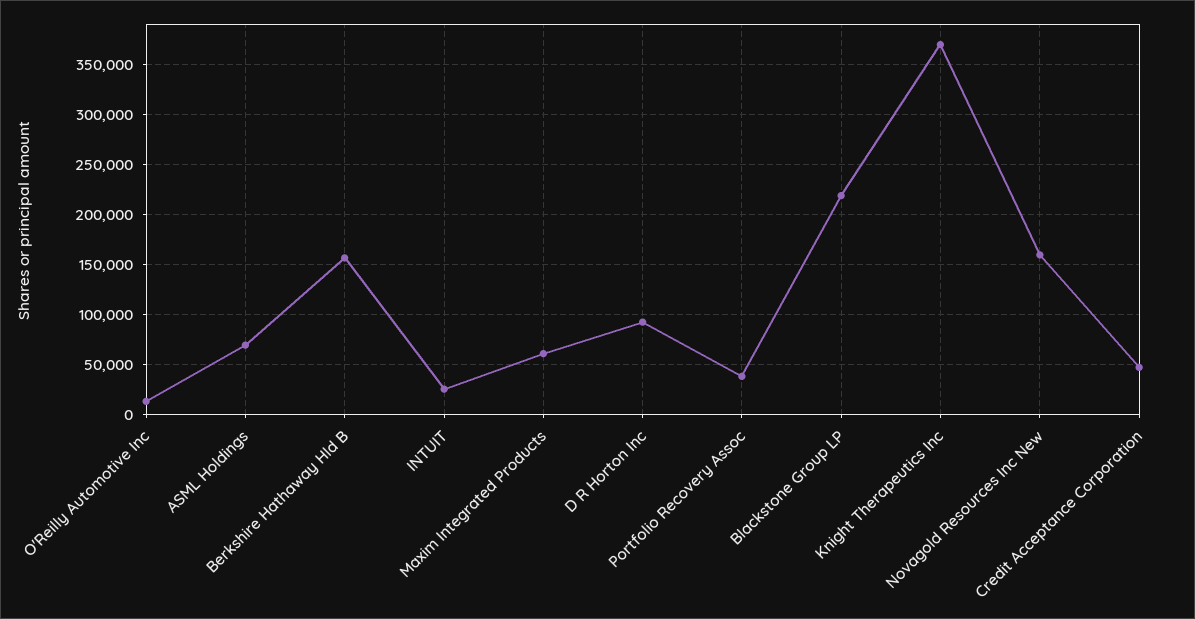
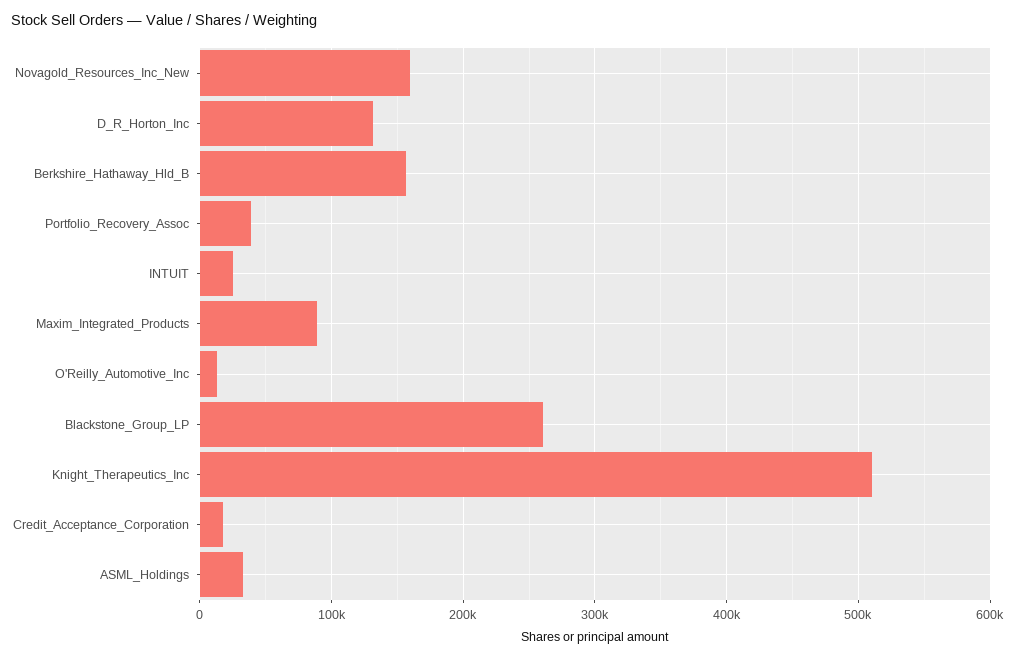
ASML Holdings: 70000 -> 30000
Maxim Integrated Products: 60000 -> 90000
D R Horton Inc: 90000 -> 130000
Blackstone Group LP: 220000 -> 260000
Knight Therapeutics Inc: 370000 -> 510000
Credit Acceptance Corporation: 50000 -> 20000

